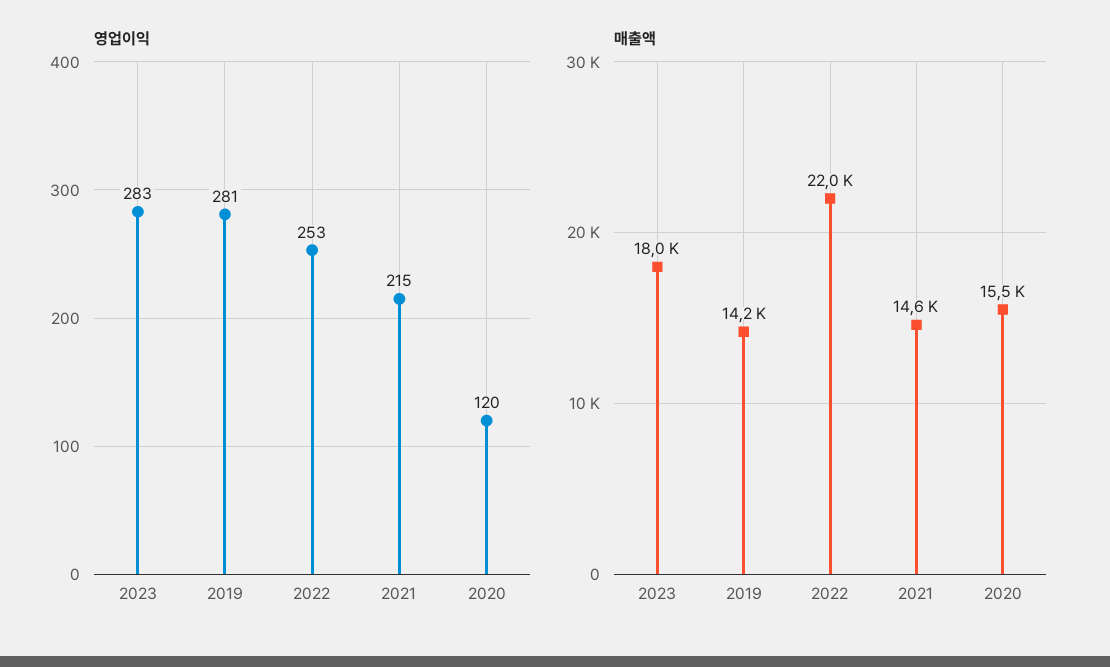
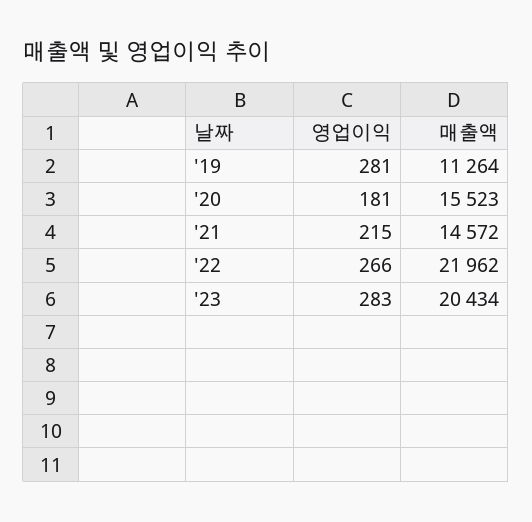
영업이익, 2022: 253 -> 266
영업이익, 2020: 120 -> 181
매출액, 2023: 18000 -> 20434
매출액, 2019: 14200 -> 11264

